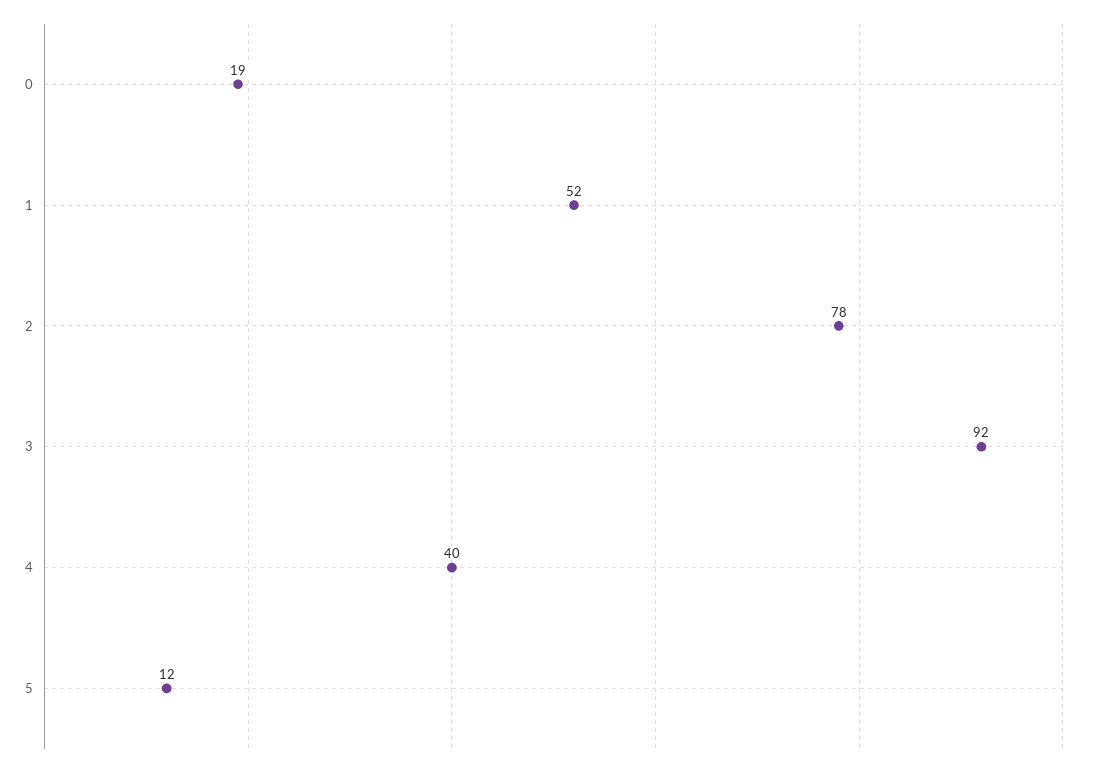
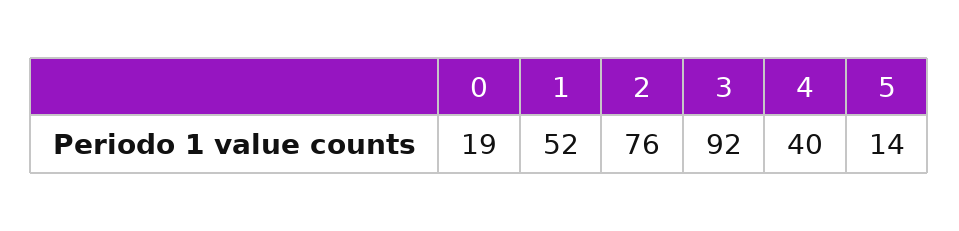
2: 78 -> 76
5: 12 -> 14

